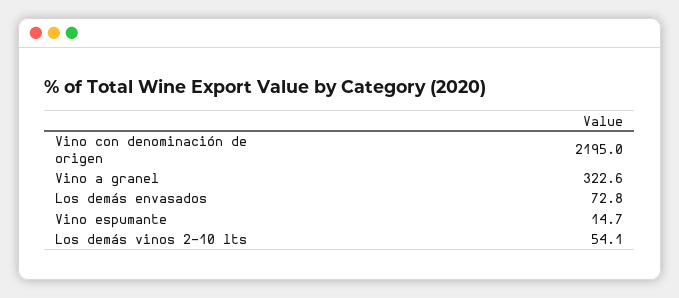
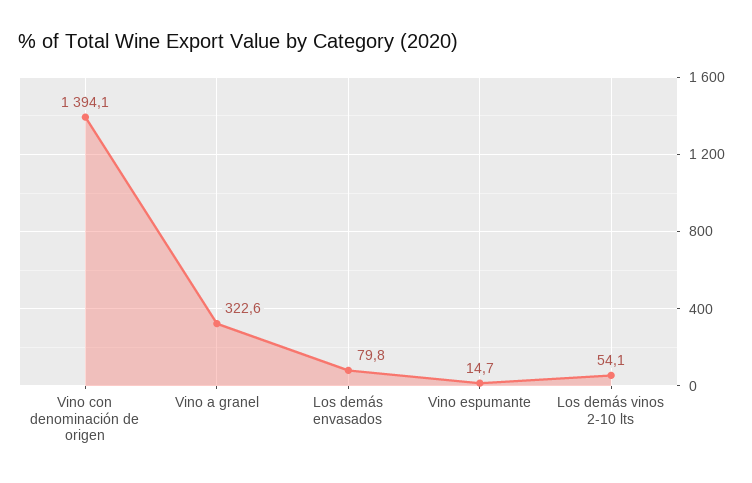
Vino con denominación de origen: 2195 -> 1394.1
Los demás envasados: 72.8 -> 79.8

